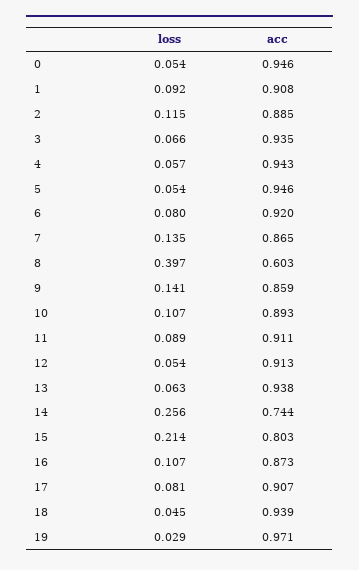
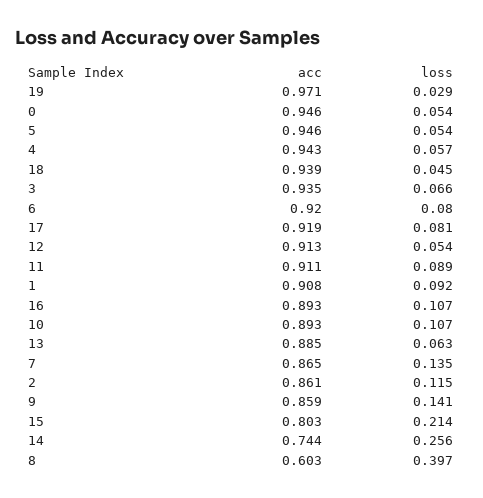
acc, 2: 0.885 -> 0.861
acc, 13: 0.938 -> 0.885
acc, 16: 0.873 -> 0.893
acc, 17: 0.907 -> 0.919

